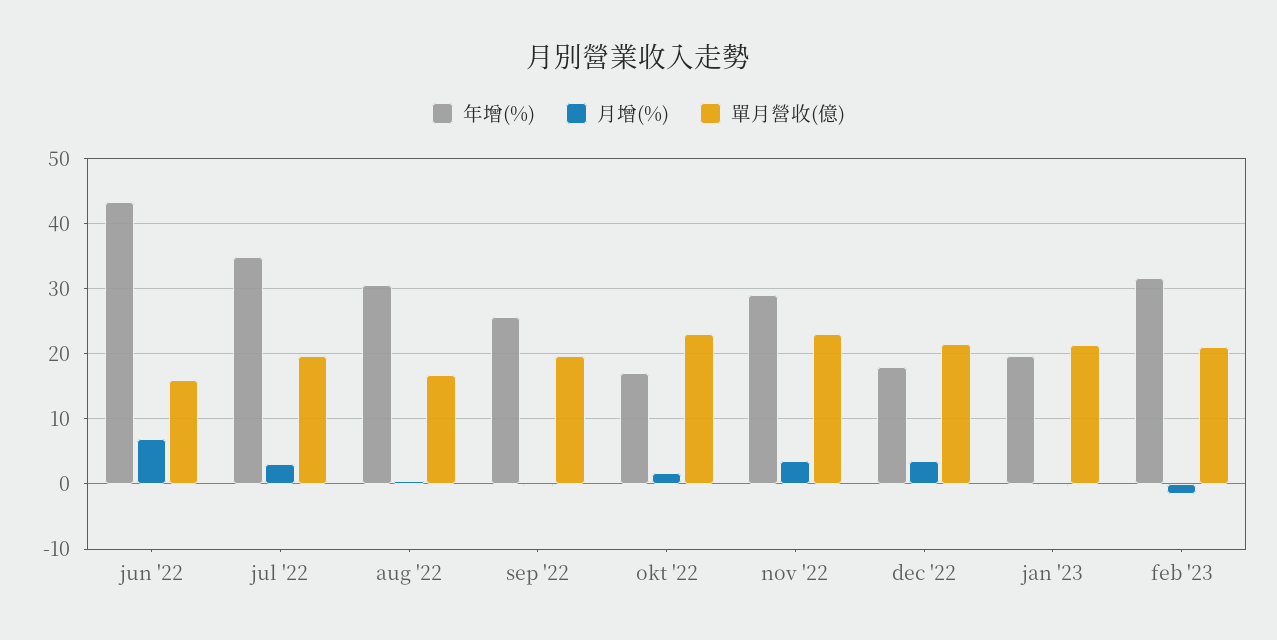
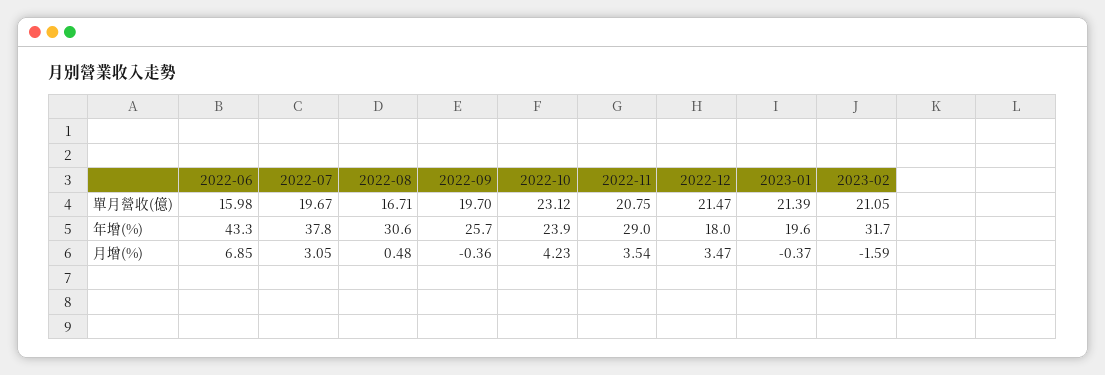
年增(%), jul '22: 35 -> 37.8
年增(%), okt '22: 17 -> 23.9
月增(%), okt '22: 2 -> 4.23
單月營收(億), nov '22: 23 -> 20.75

